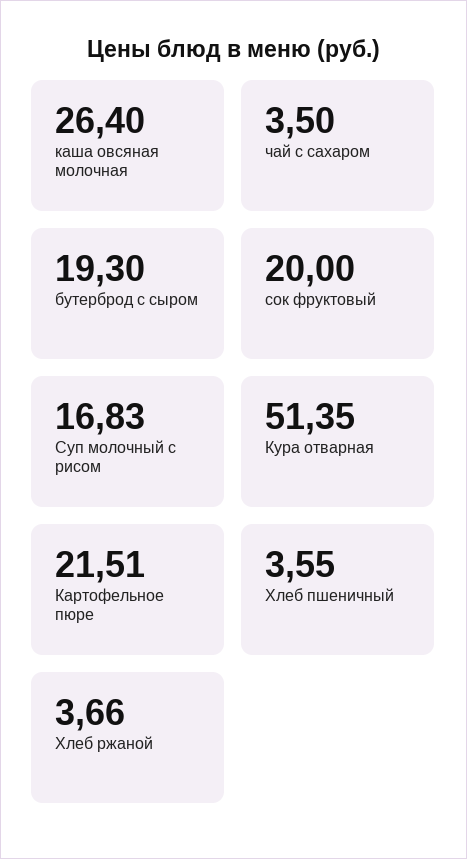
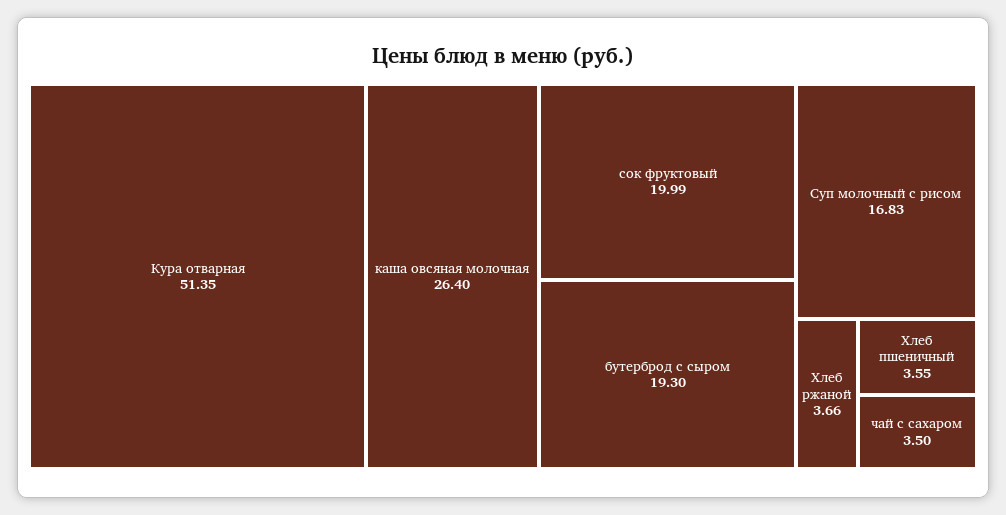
сок фруктовый: 20 -> 19.99
Картофельное пюре: 21.51 -> none

